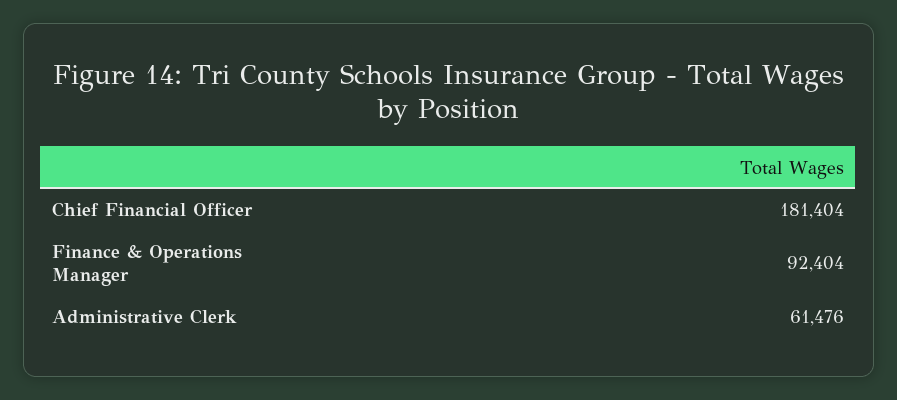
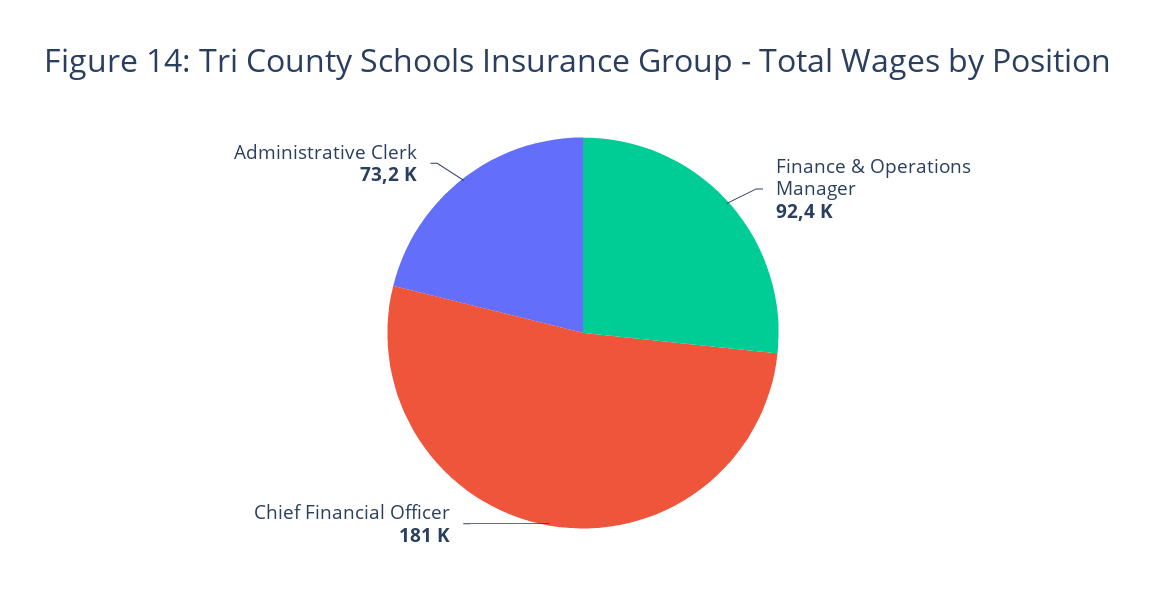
Administrative Clerk: 61476 -> 73200

